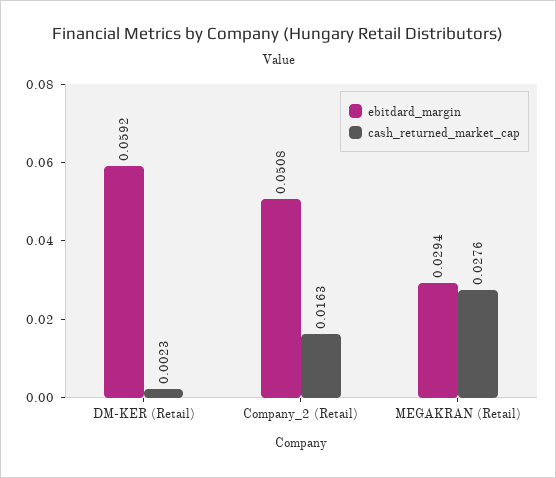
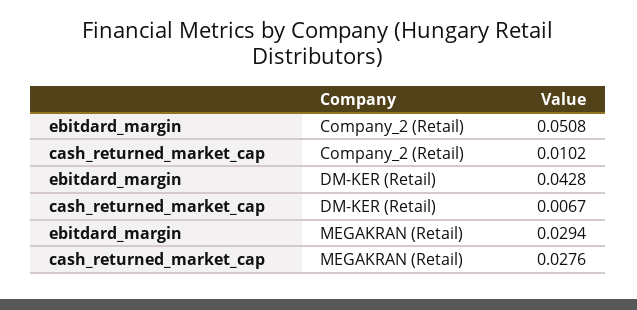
ebitdard_margin, DM-KER (Retail): 0.0592 -> 0.0428
cash_returned_market_cap, DM-KER (Retail): 0.0023 -> 0.0067
cash_returned_market_cap, Company_2 (Retail): 0.0163 -> 0.0102

